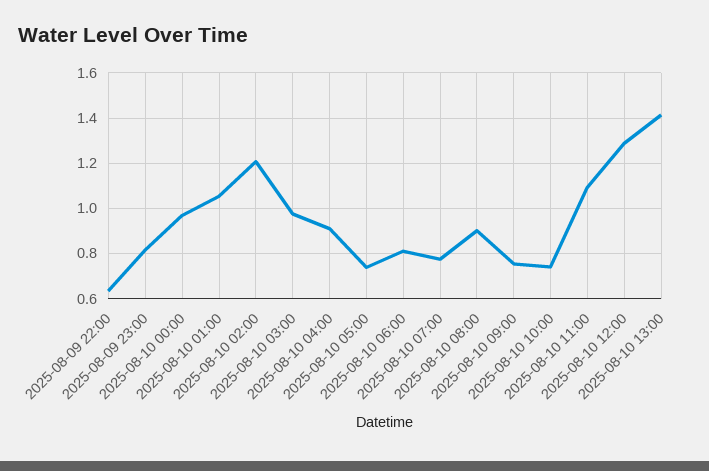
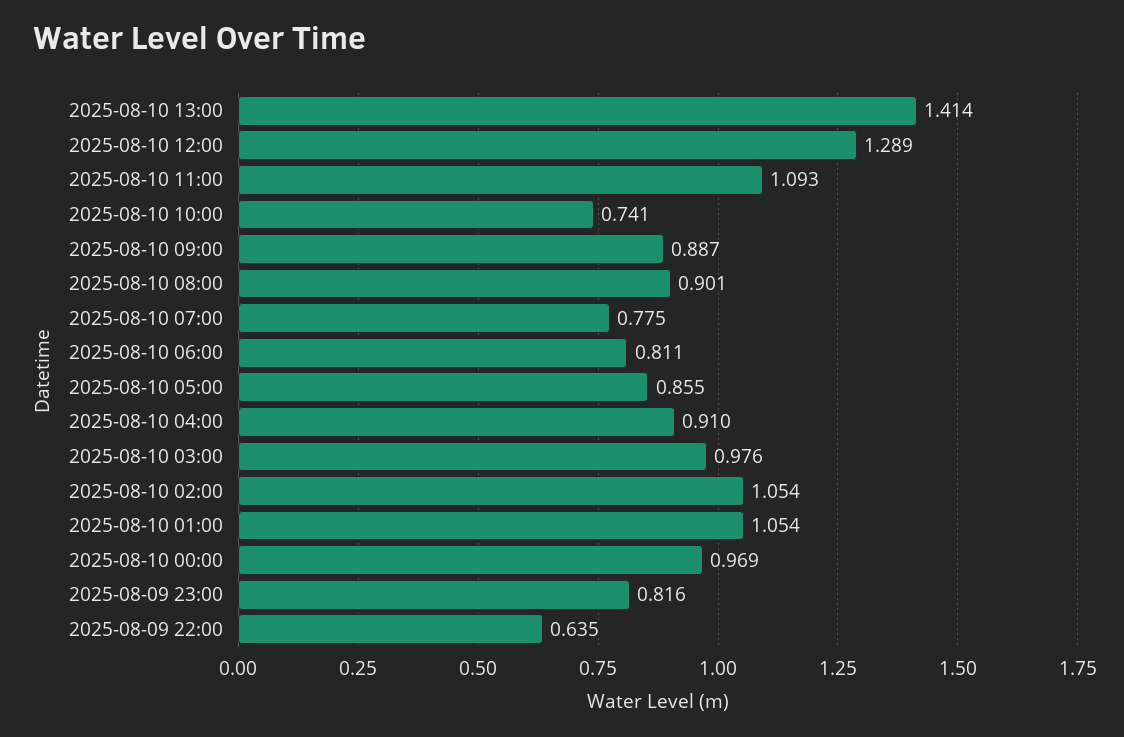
2025-08-10 02:00: 1.2 -> 1.054
2025-08-10 05:00: 0.75 -> 0.855
2025-08-10 09:00: 0.75 -> 0.887

